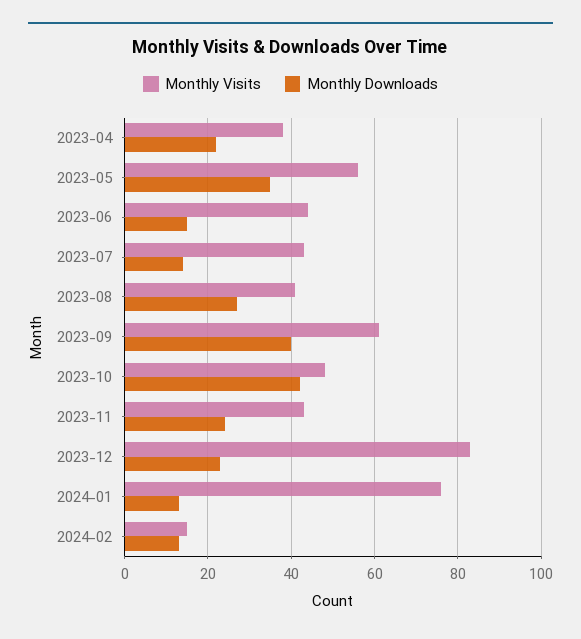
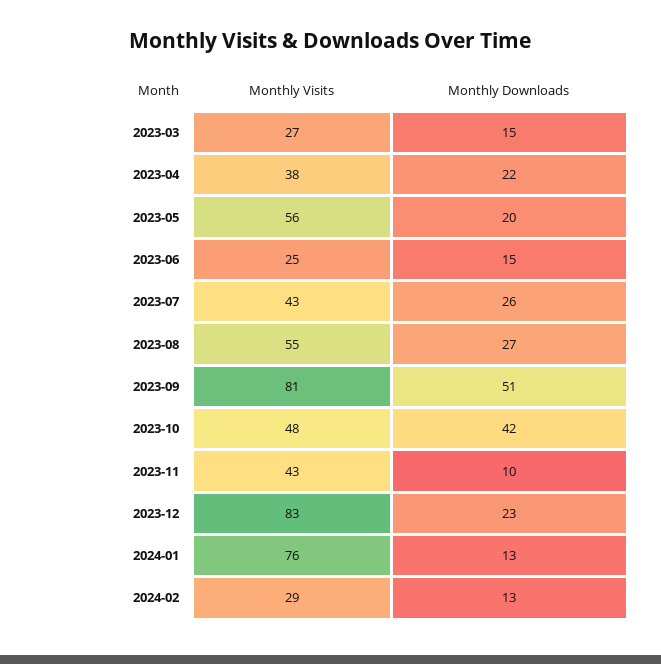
Monthly Downloads, 2023-05: 35 -> 20
Monthly Visits, 2023-06: 45 -> 25
Monthly Downloads, 2023-07: 15 -> 26
Monthly Visits, 2023-08: 40 -> 55
Monthly Visits, 2023-09: 60 -> 81
Monthly Downloads, 2023-09: 40 -> 51
Monthly Downloads, 2023-11: 25 -> 10
Monthly Visits, 2024-02: 15 -> 29
Monthly Visits, 2023-03: none -> 27
Monthly Downloads, 2023-03: none -> 15

